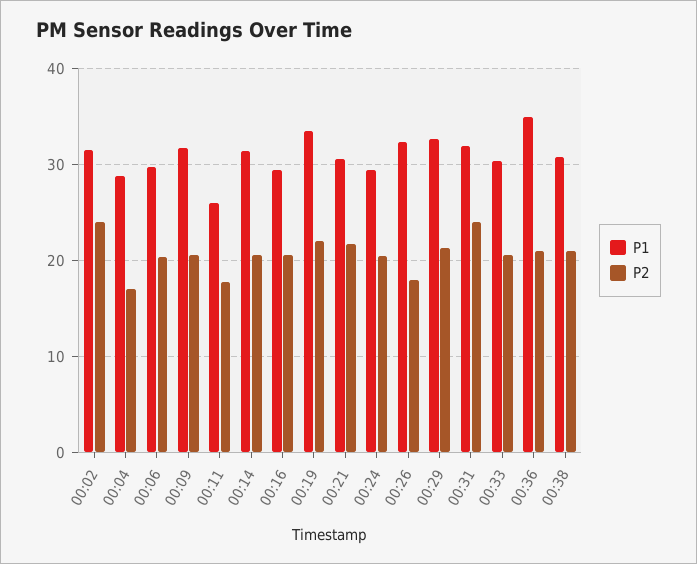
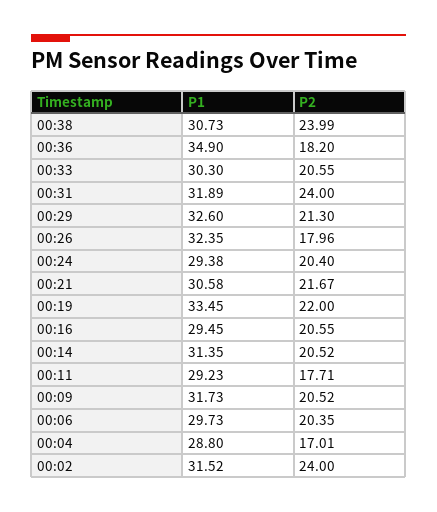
P1, 00:11: 26 -> 29.23
P2, 00:36: 21 -> 18.2
P2, 00:38: 21 -> 23.99

